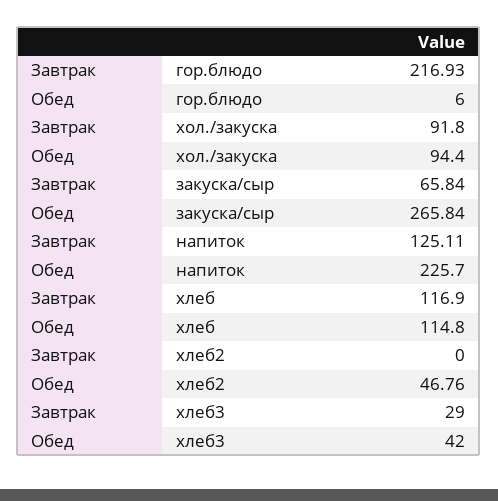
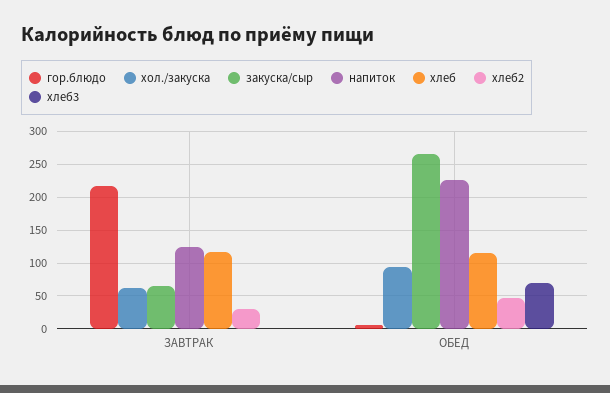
хол./закуска, Завтрак: 91.8 -> 60
хлеб2, Завтрак: 0 -> 30
хлеб3, Завтрак: 29 -> 0
хлеб3, Обед: 42 -> 70

